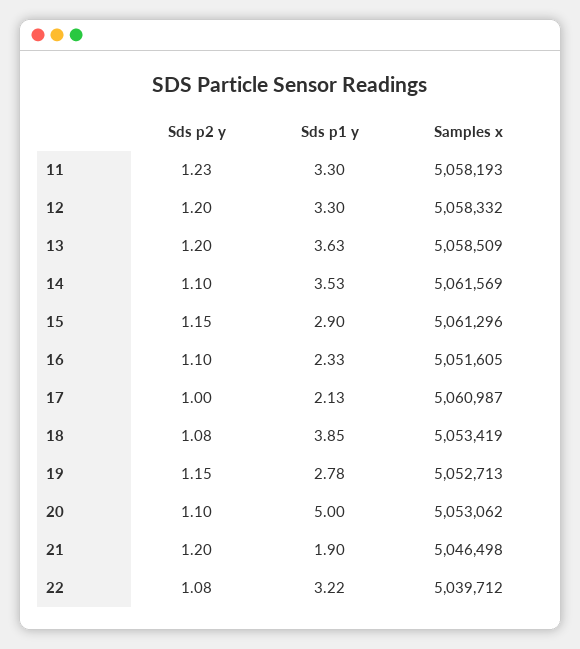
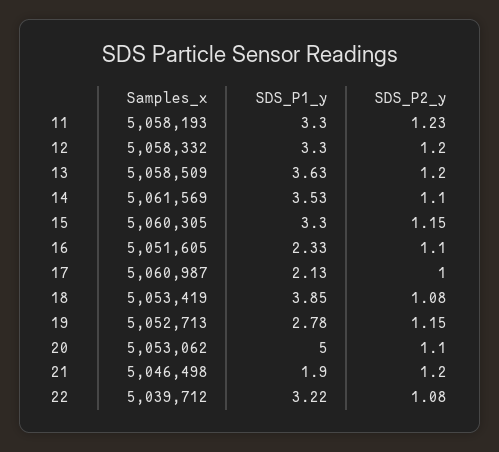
Sds p1 y, 15: 2.9 -> 3.3
Samples x, 15: 5061296 -> 5060305

